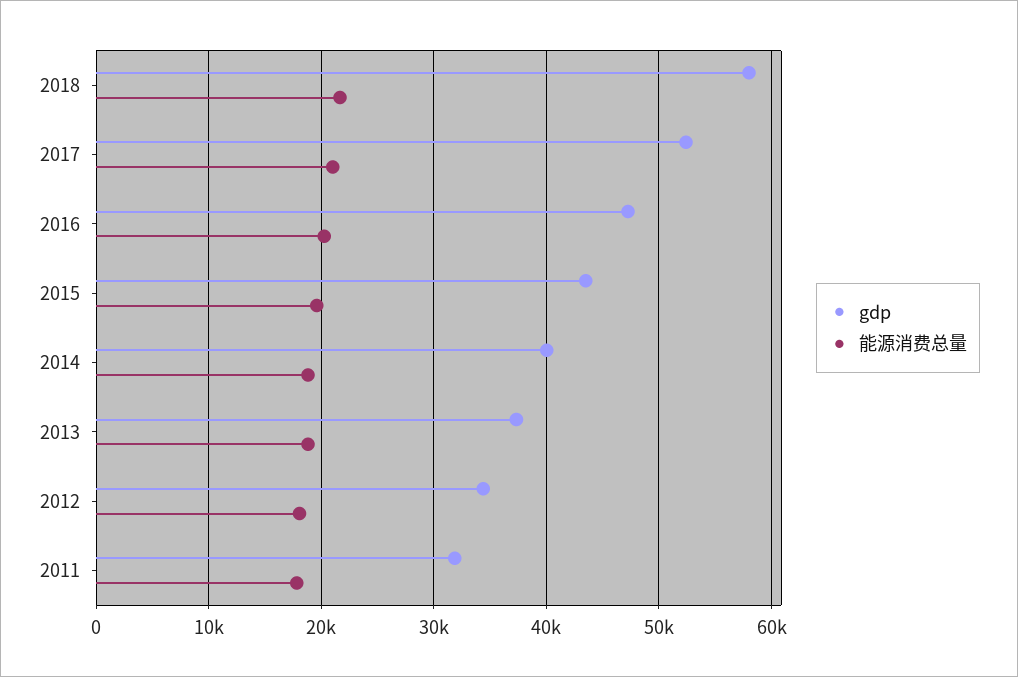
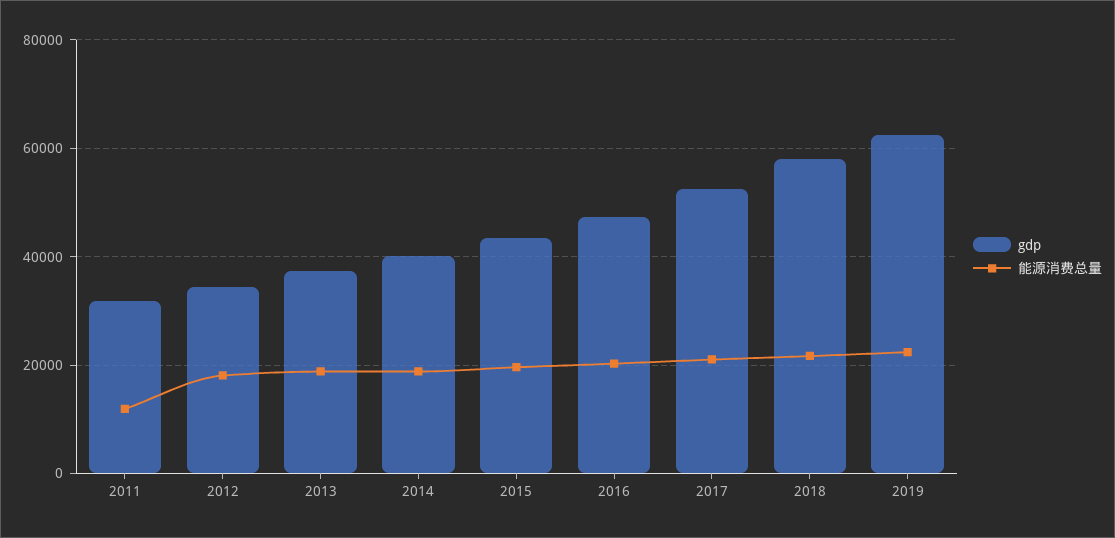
能源消费总量, 2011: 18000 -> 12000
gdp, 2019: none -> 62000
能源消费总量, 2019: none -> 22000

